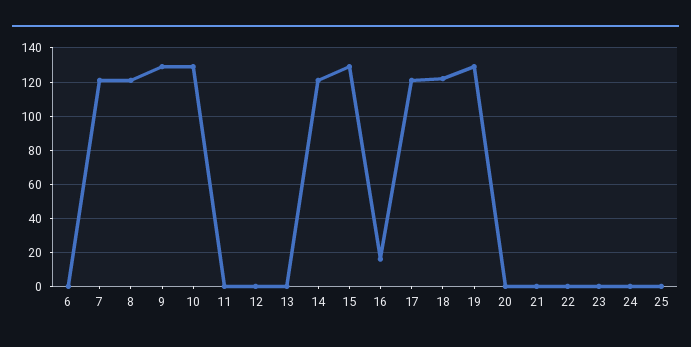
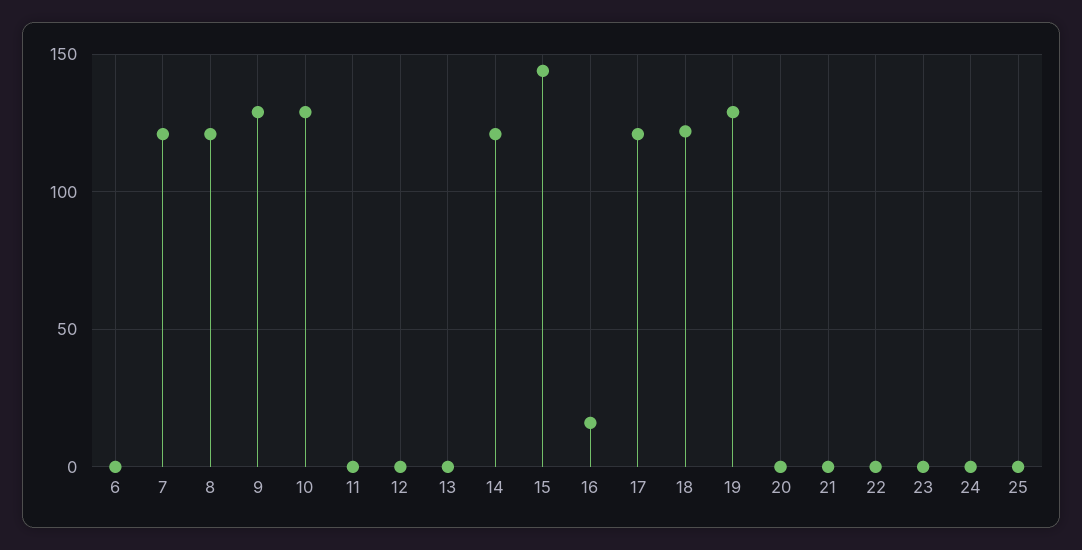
15: 130 -> 145

